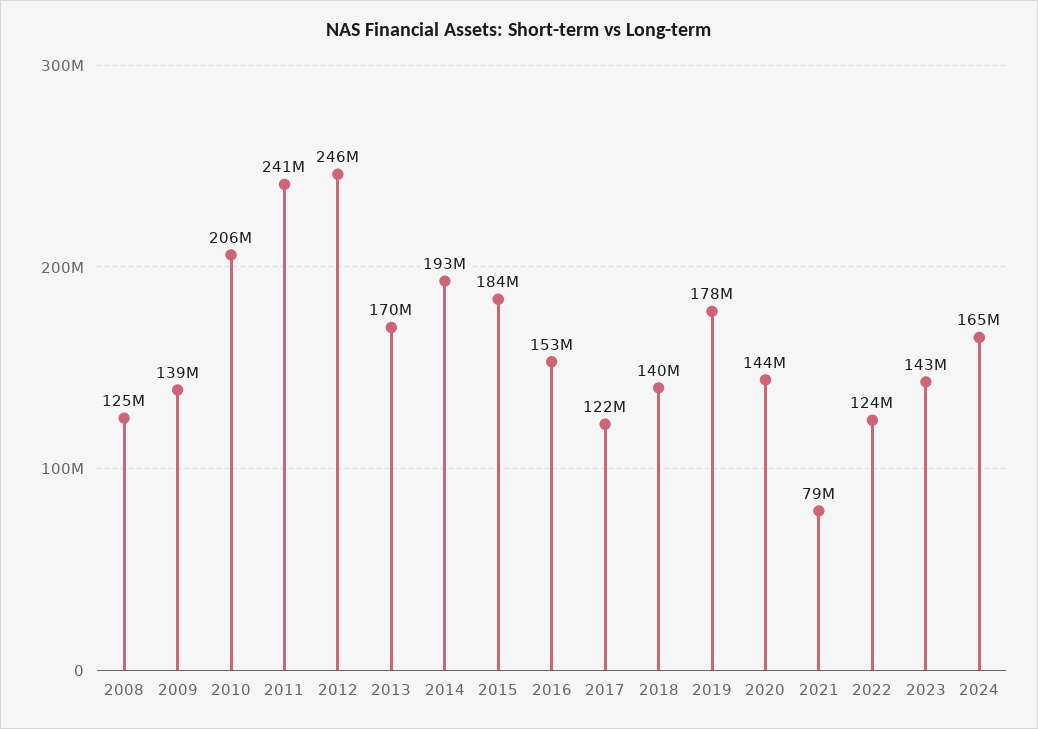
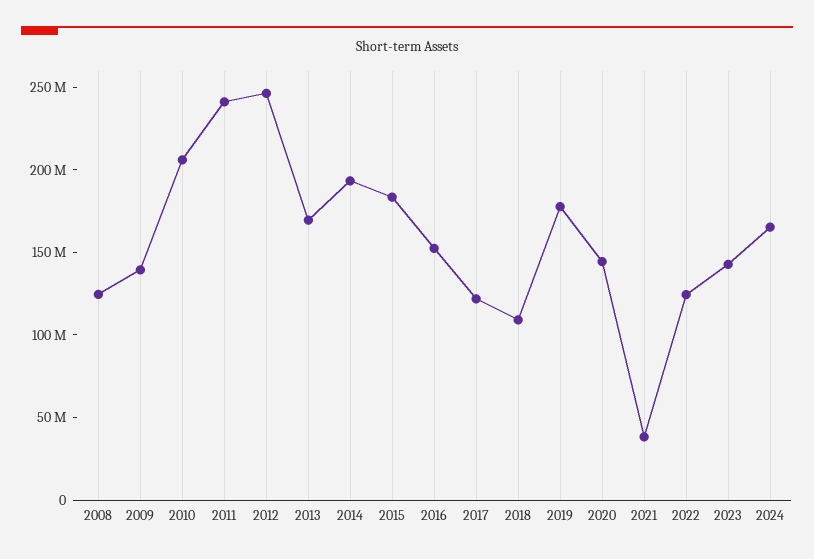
2018: 140000000 -> 110000000
2021: 79000000 -> 40000000

